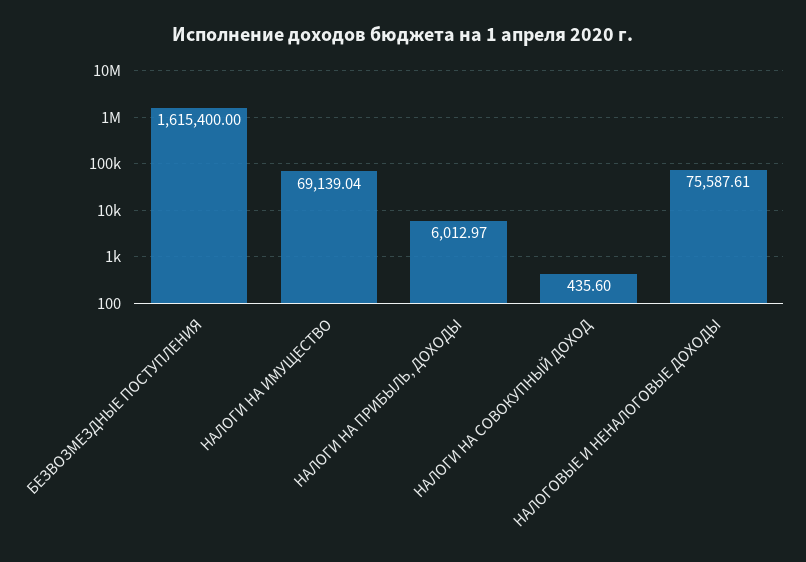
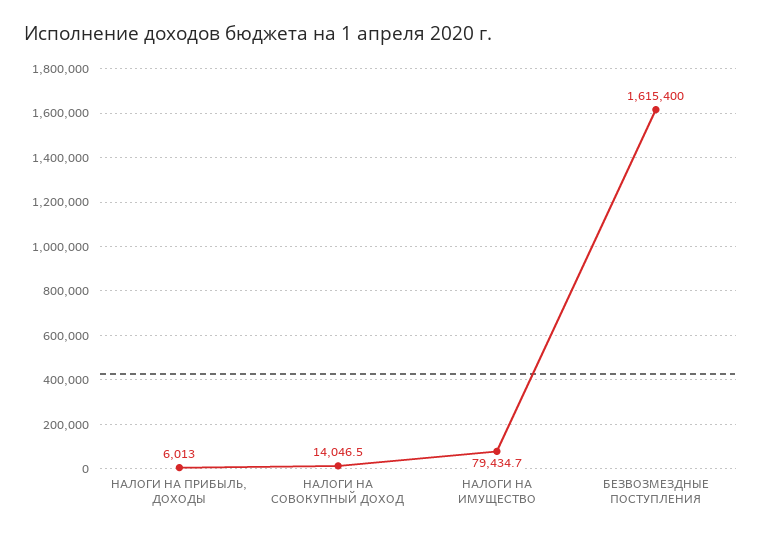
НАЛОГИ НА ИМУЩЕСТВО: 69139.04 -> 79434.7
НАЛОГИ НА СОВОКУПНЫЙ ДОХОД: 435.6 -> 14046.5
НАЛОГОВЫЕ И НЕНАЛОГОВЫЕ ДОХОДЫ: 75587.61 -> none

